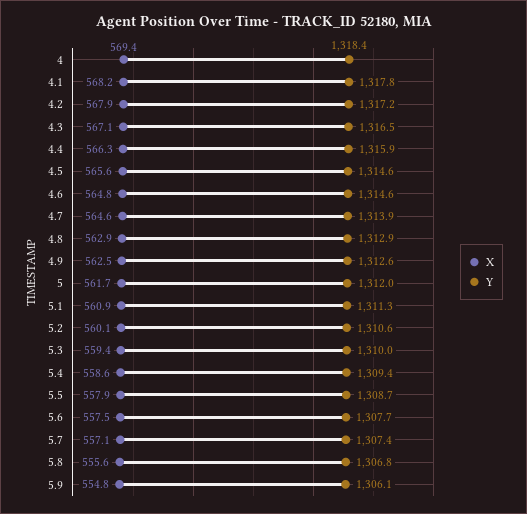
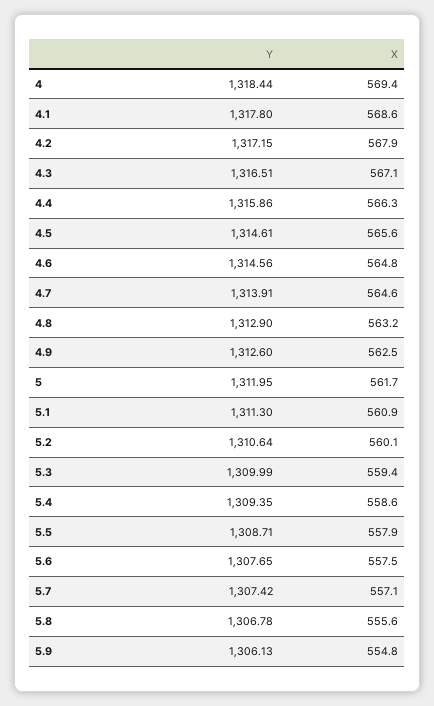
X, 4.1: 568.2 -> 568.6
X, 4.8: 562.9 -> 563.2

